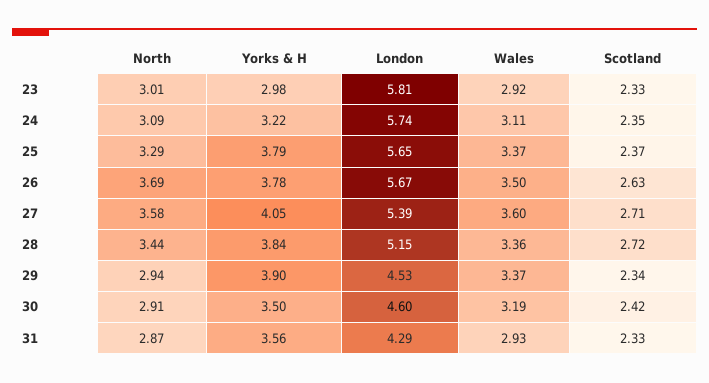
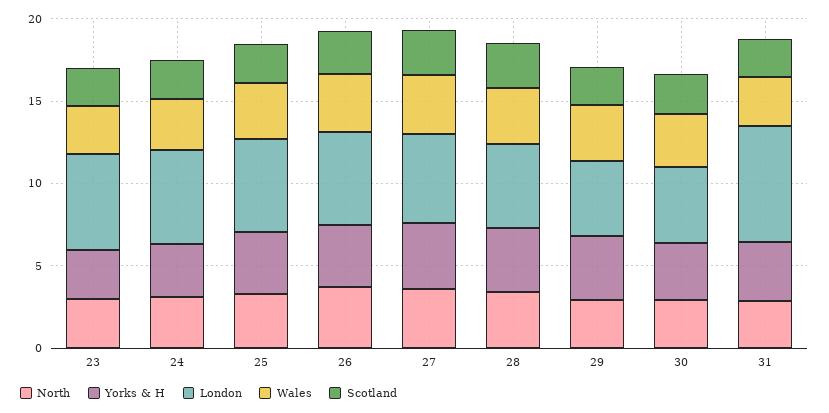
London, 31: 4.29 -> 7

